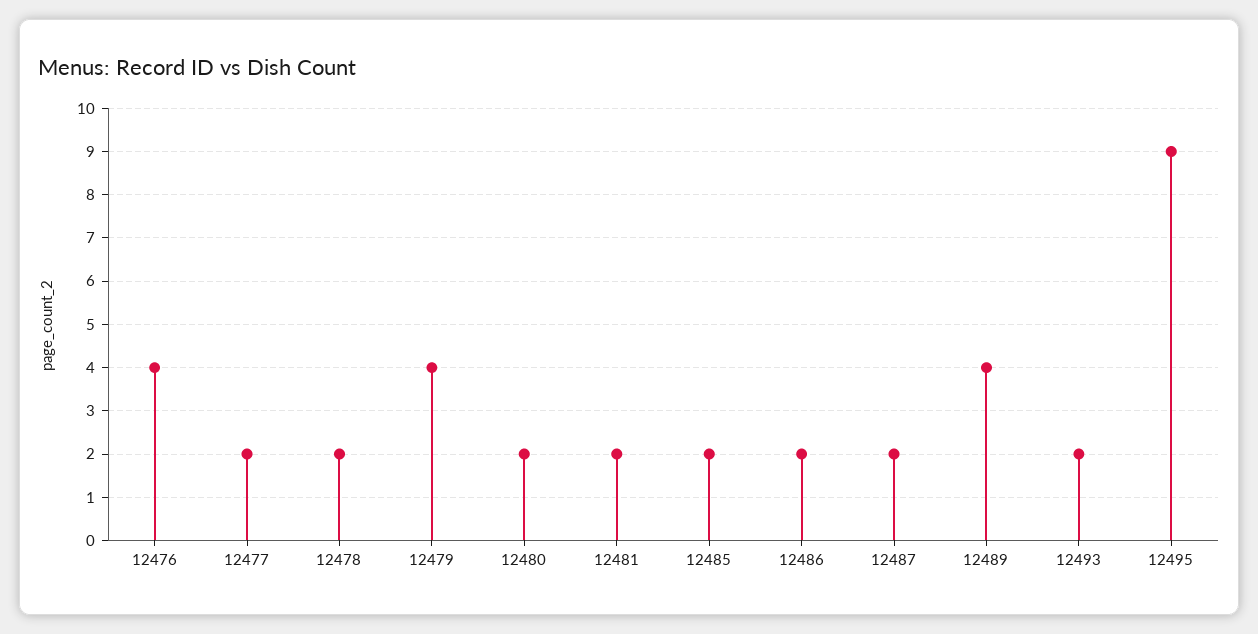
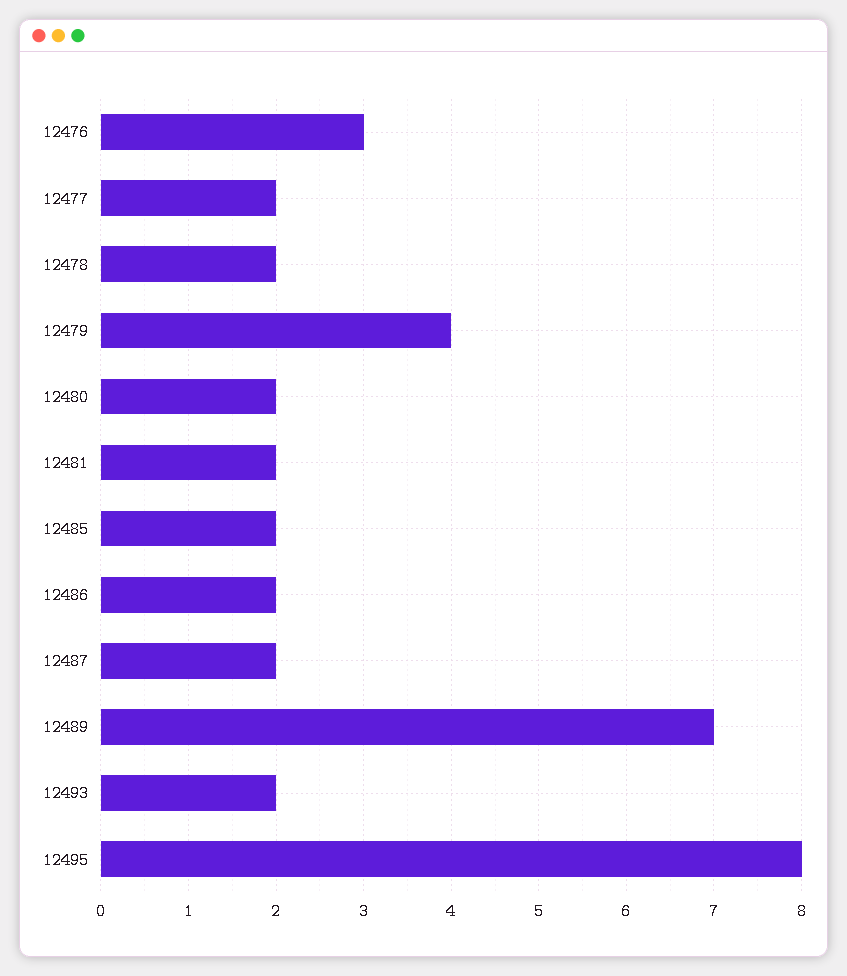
12476: 4 -> 3
12489: 4 -> 7
12495: 9 -> 8

